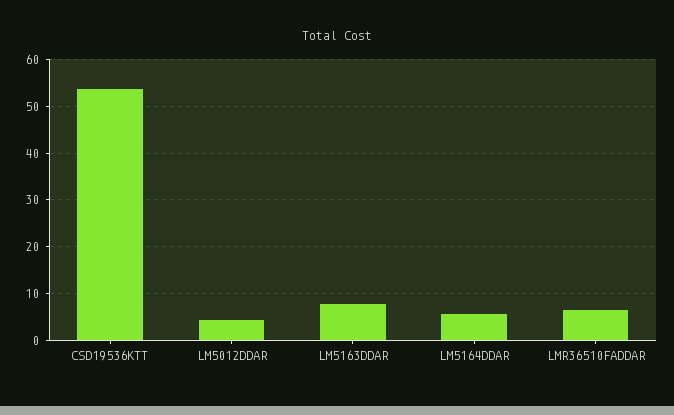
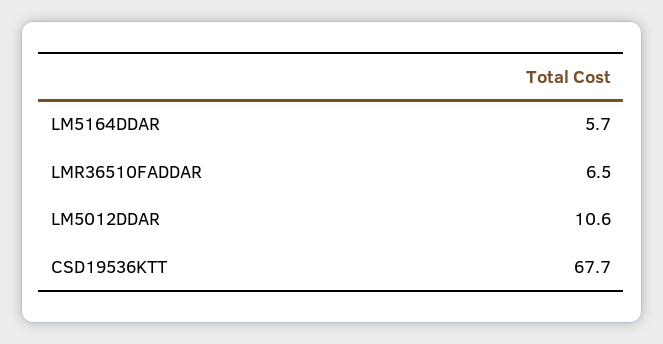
CSD19536KTT: 54 -> 67.7
LM5012DDAR: 4 -> 10.6
LM5163DDAR: 8 -> none

